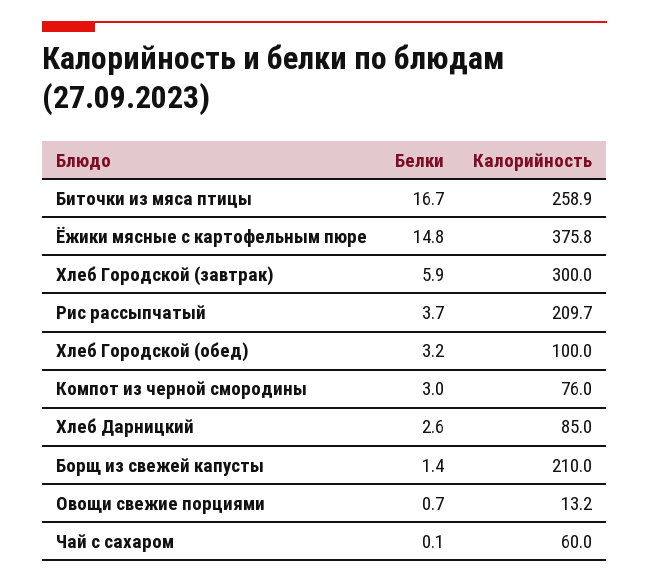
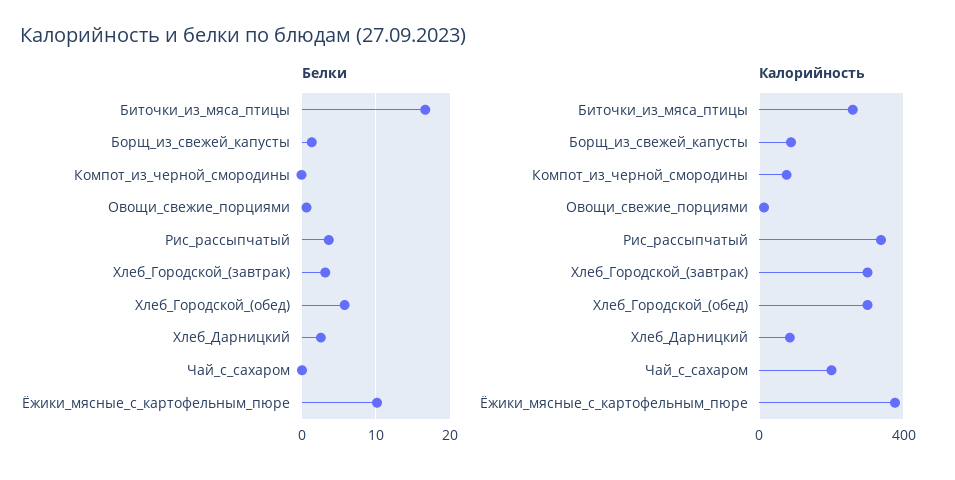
Белки, Ёжики мясные с картофельным пюре: 14.8 -> 10
Белки, Хлеб Городской (завтрак): 5.9 -> 3
Калорийность, Рис рассыпчатый: 209.7 -> 350
Белки, Хлеб Городской (обед): 3.2 -> 6
Калорийность, Хлеб Городской (обед): 100 -> 300
Белки, Компот из черной смородины: 3 -> 0
Калорийность, Борщ из свежей капусты: 210 -> 100
Калорийность, Чай с сахаром: 60 -> 200

